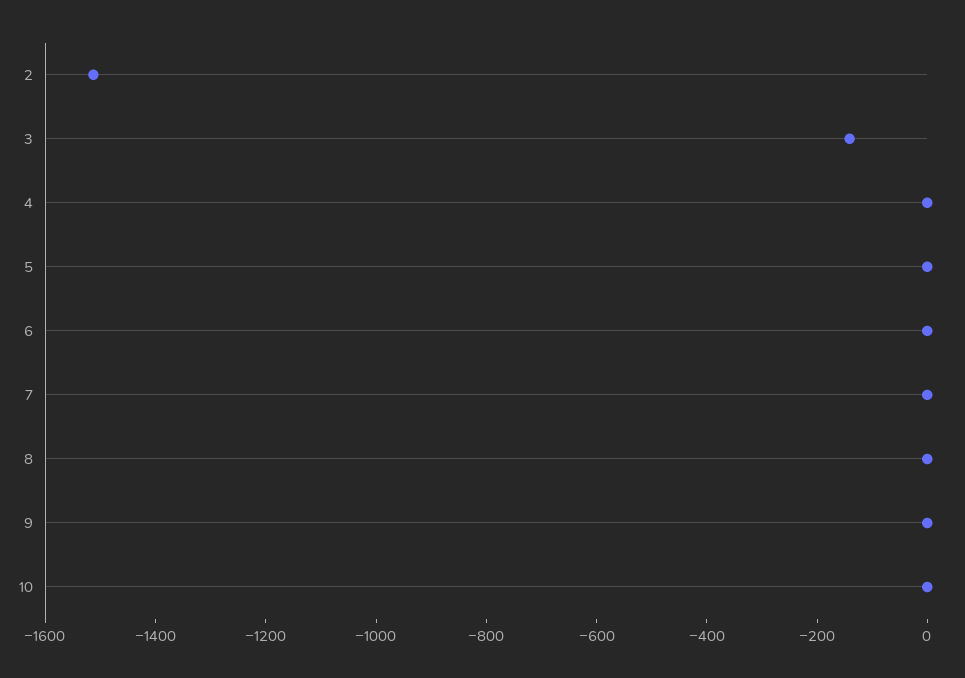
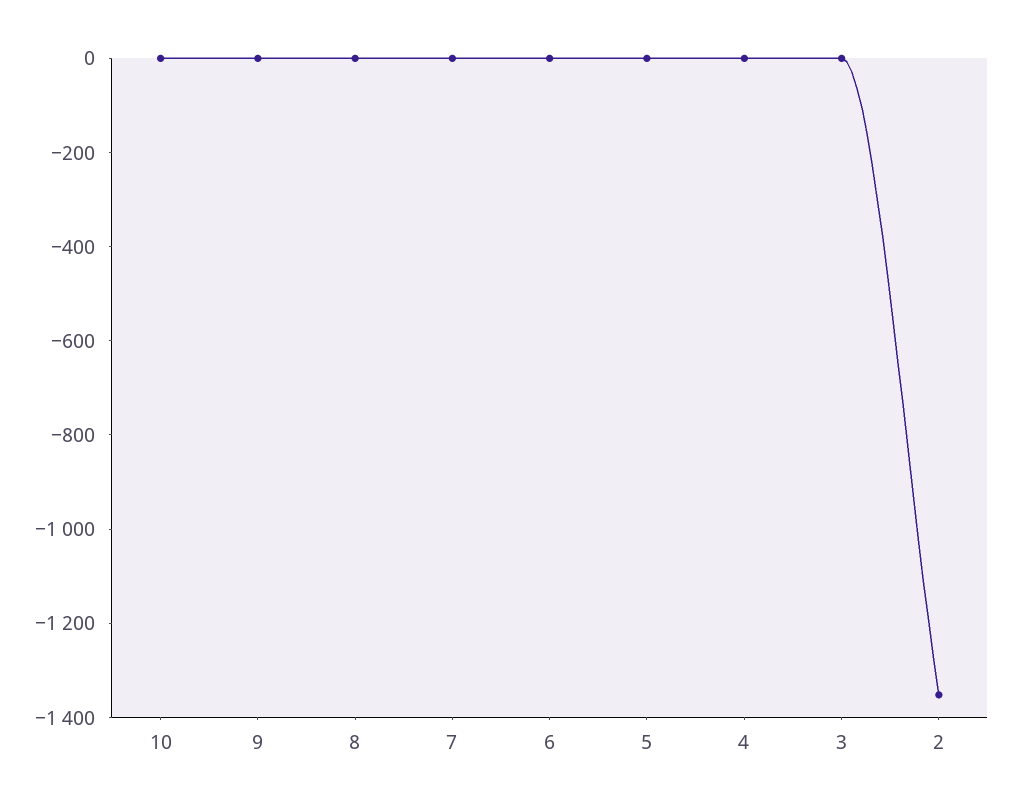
2: -1500 -> -1350
3: -150 -> 0

